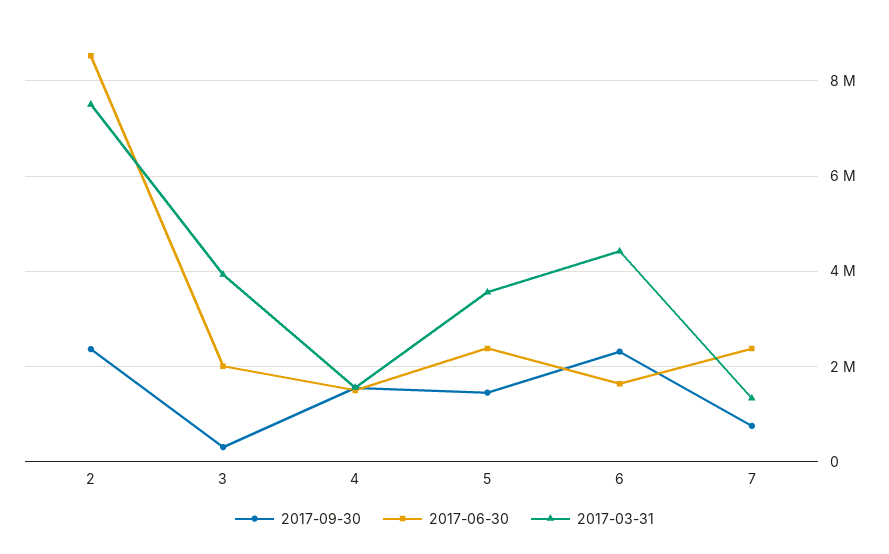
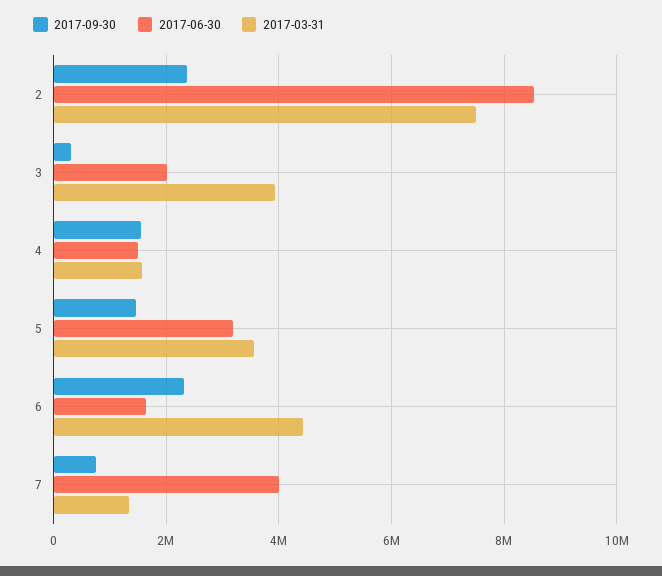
2017-06-30, 5: 2400000 -> 3200000
2017-06-30, 7: 2400000 -> 4000000

